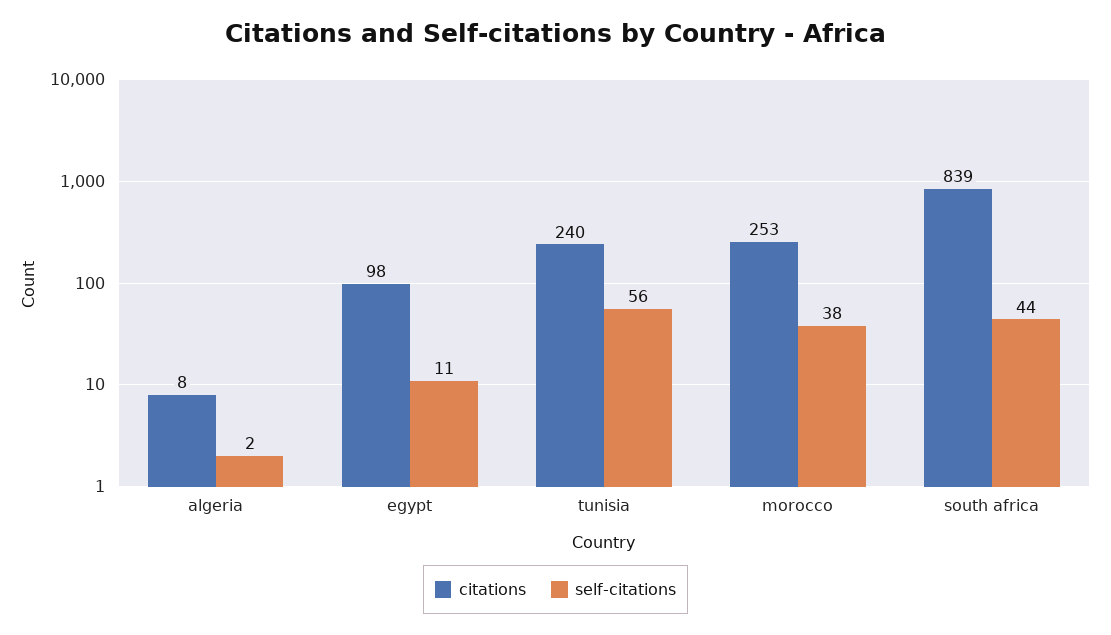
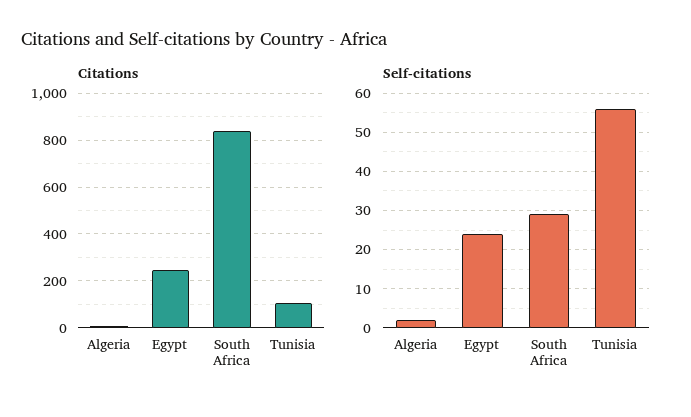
citations, egypt: 98 -> 250
self-citations, egypt: 11 -> 25
citations, tunisia: 240 -> 100
citations, morocco: 253 -> none
self-citations, morocco: 38 -> none
self-citations, south africa: 44 -> 30

